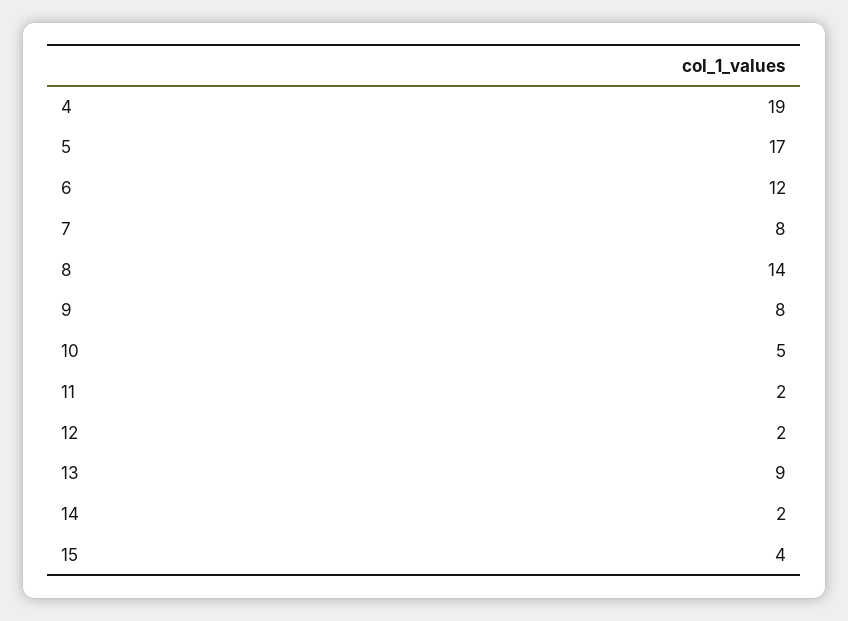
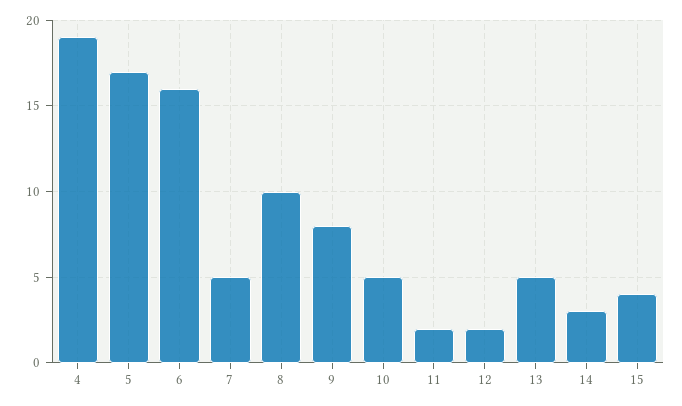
6: 12 -> 16
7: 8 -> 5
8: 14 -> 10
13: 9 -> 5
14: 2 -> 3

